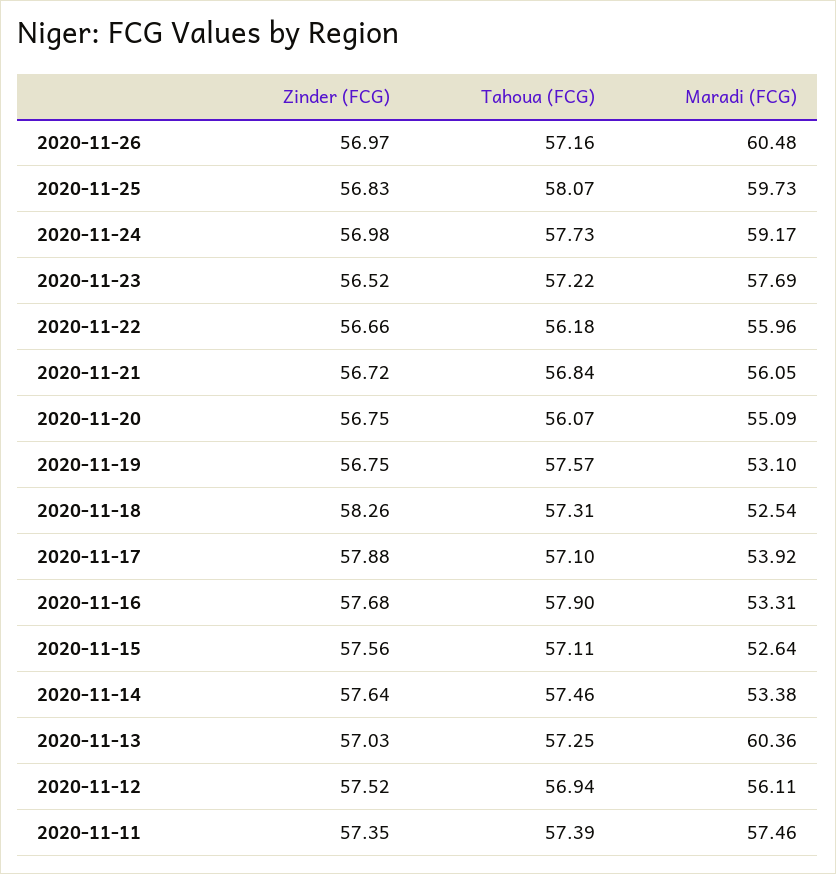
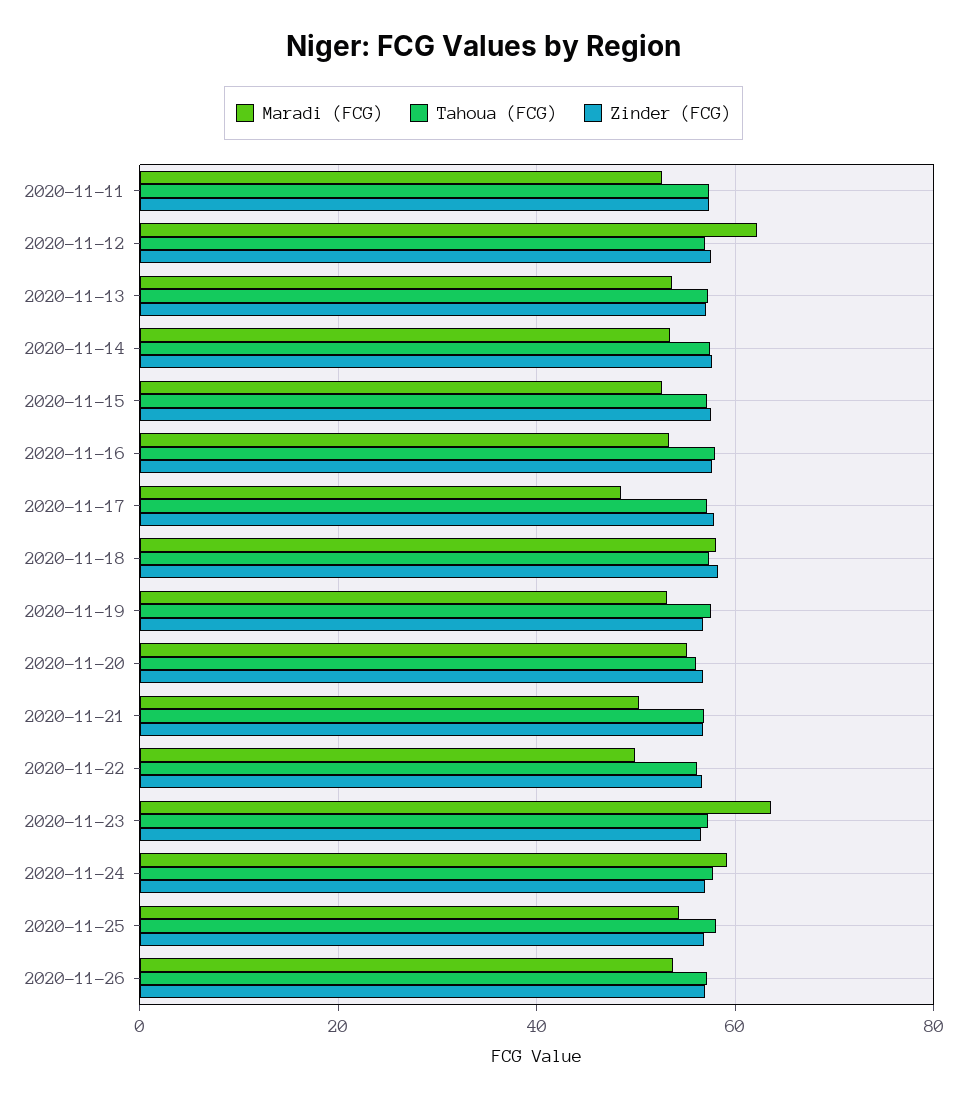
Maradi (FCG), 2020-11-26: 60.48 -> 54
Maradi (FCG), 2020-11-25: 59.73 -> 54
Maradi (FCG), 2020-11-23: 57.69 -> 64
Maradi (FCG), 2020-11-22: 55.96 -> 50
Maradi (FCG), 2020-11-21: 56.05 -> 50
Maradi (FCG), 2020-11-18: 52.54 -> 58
Maradi (FCG), 2020-11-17: 53.92 -> 48
Maradi (FCG), 2020-11-13: 60.36 -> 54
Maradi (FCG), 2020-11-12: 56.11 -> 62
Maradi (FCG), 2020-11-11: 57.46 -> 52

